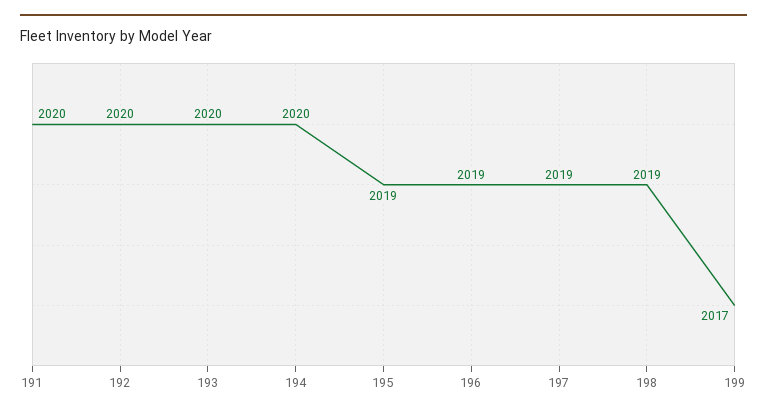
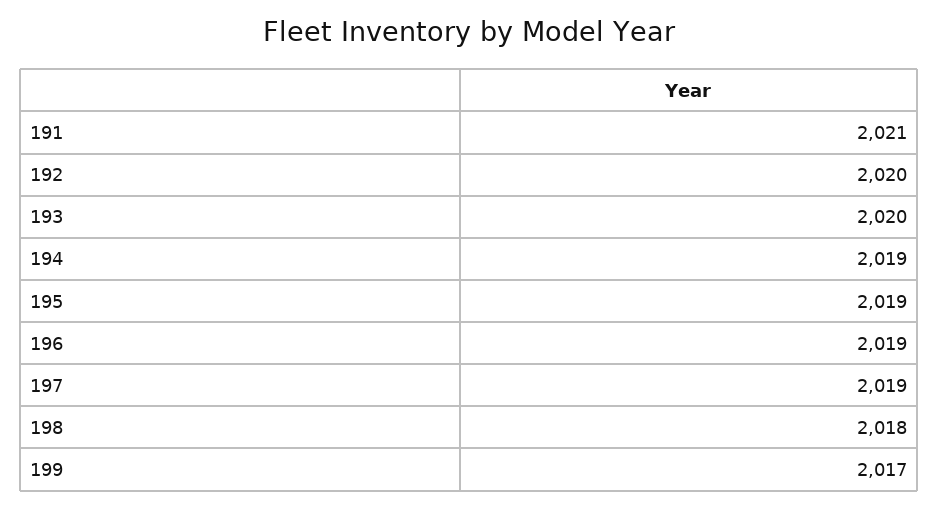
191: 2020 -> 2021
194: 2020 -> 2019
198: 2019 -> 2018

